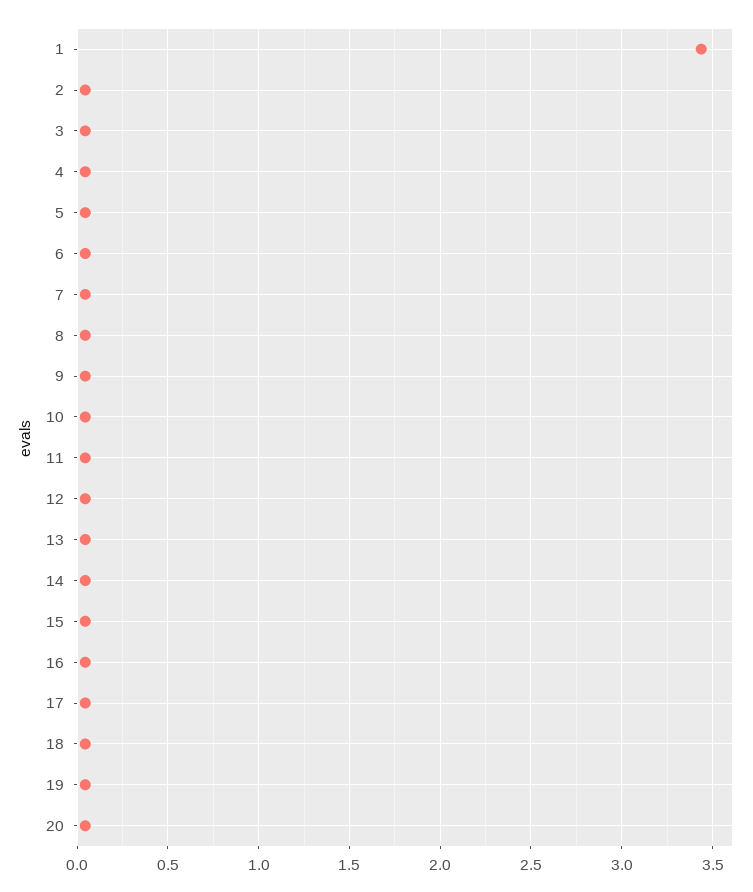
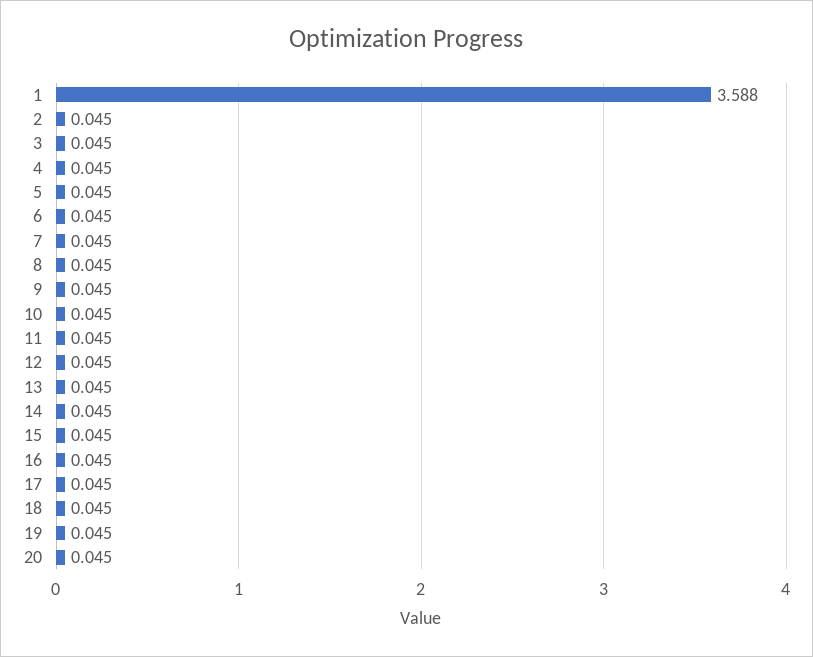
1: 3.45 -> 3.588

